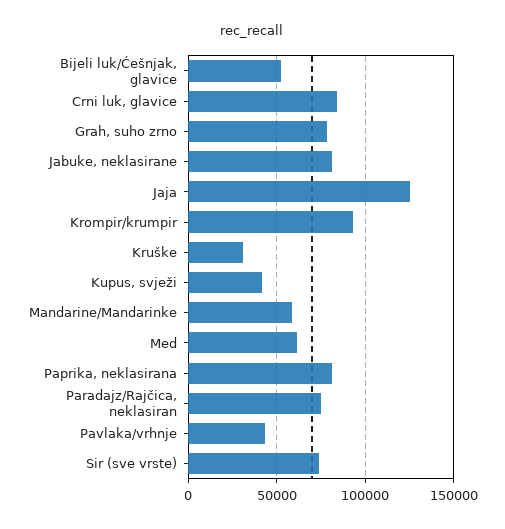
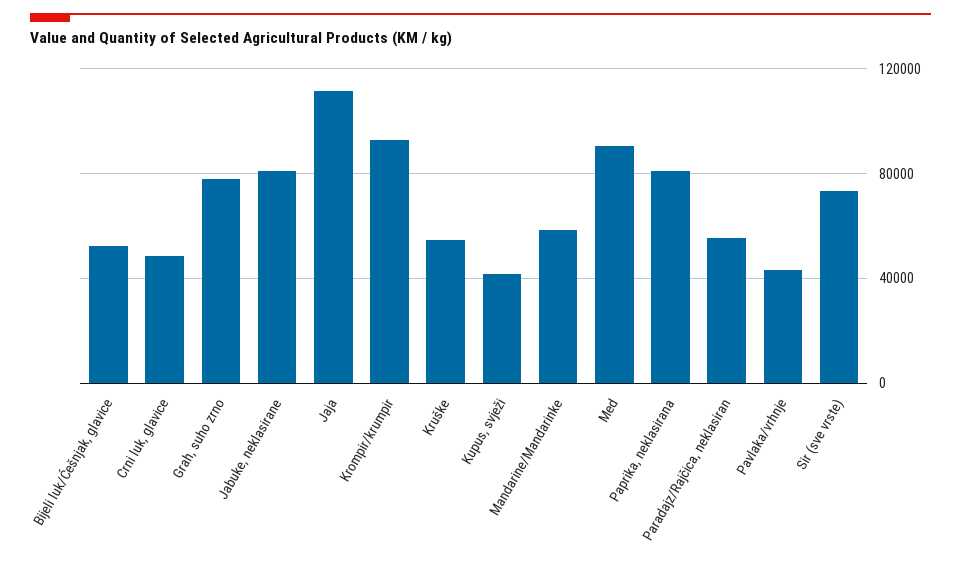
Crni luk, glavice: 85000 -> 50000
Jaja: 125000 -> 110000
Kruške: 30000 -> 55000
Med: 60000 -> 90000
Paradajz/Rajčica, neklasiran: 75000 -> 55000

